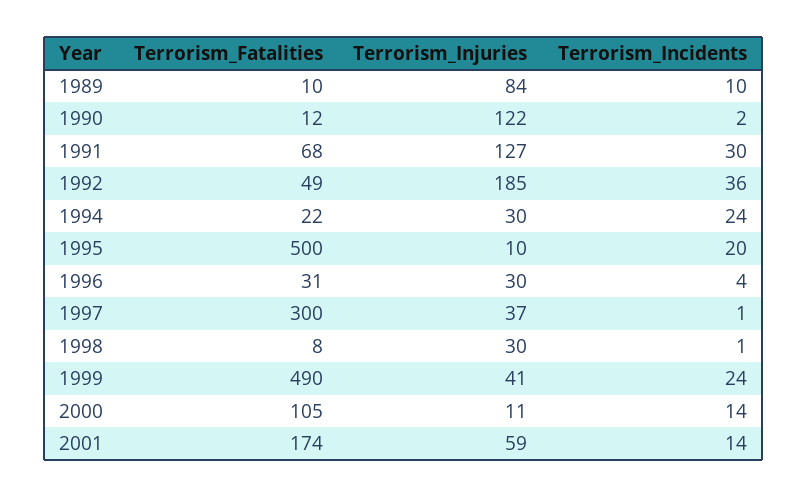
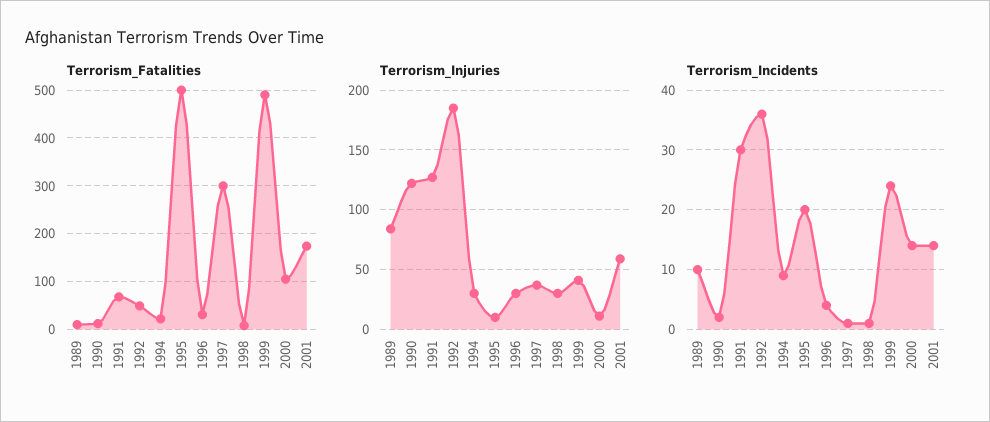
Terrorism_Incidents, 1994: 24 -> 10

